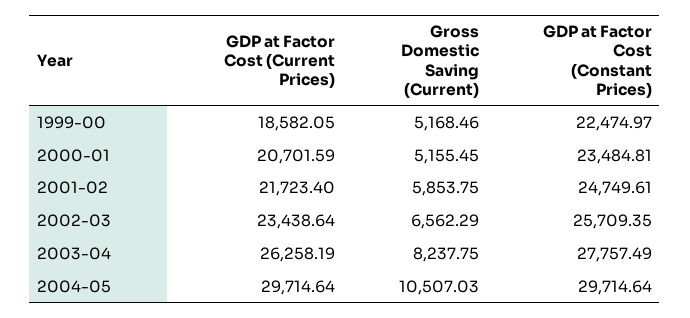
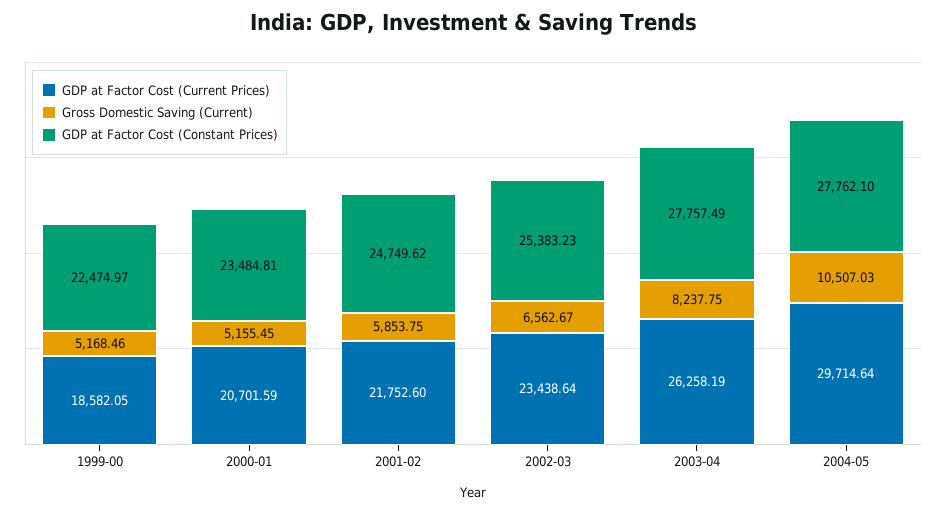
GDP at Factor Cost (Current Prices), 2001-02: 21723.4 -> 21752.6
GDP at Factor Cost (Constant Prices), 2001-02: 24749.61 -> 24749.62
Gross Domestic Saving (Current), 2002-03: 6562.29 -> 6562.67
GDP at Factor Cost (Constant Prices), 2002-03: 25709.35 -> 25383.23
GDP at Factor Cost (Constant Prices), 2004-05: 29714.64 -> 27762.1

